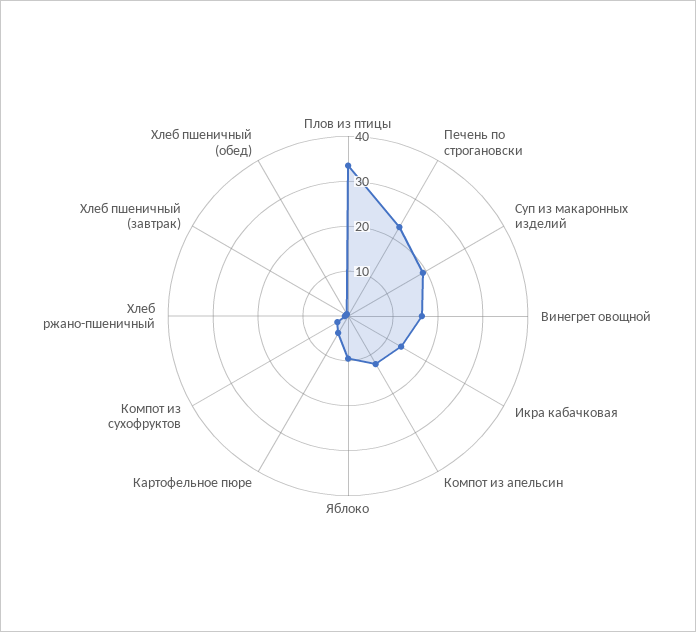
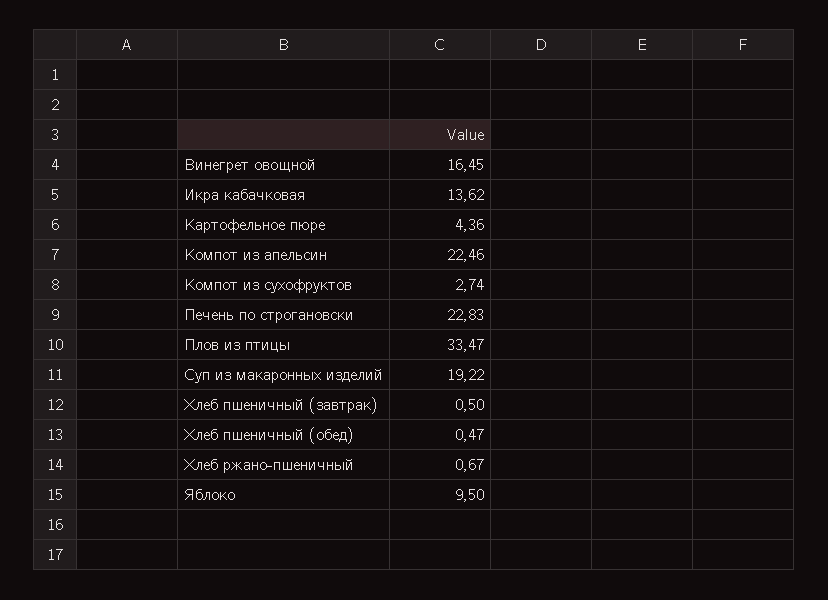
Компот из апельсин: 12 -> 22.46

